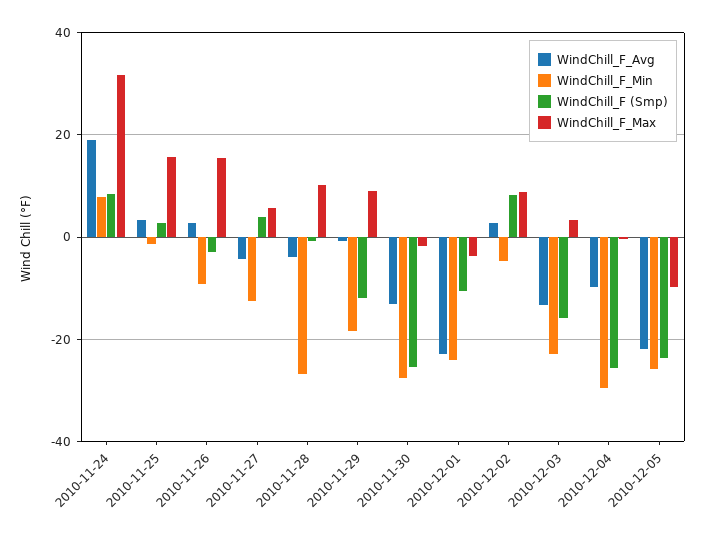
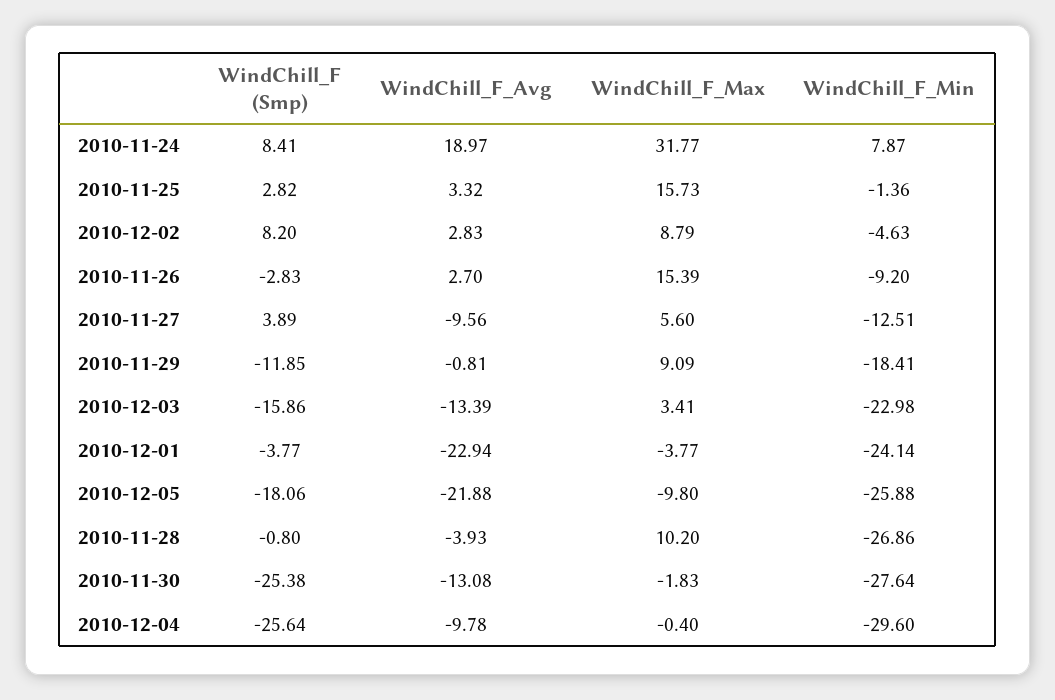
WindChill_F_Avg, 2010-11-27: -4 -> -9.56
WindChill_F (Smp), 2010-12-01: -10 -> -3.77
WindChill_F (Smp), 2010-12-05: -24 -> -18.06

